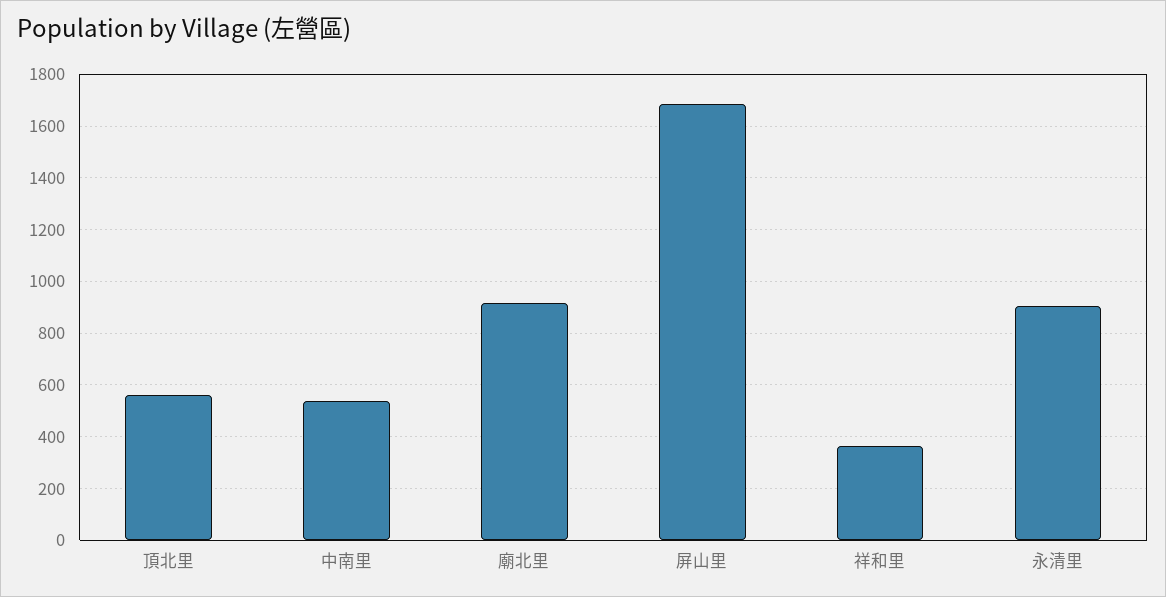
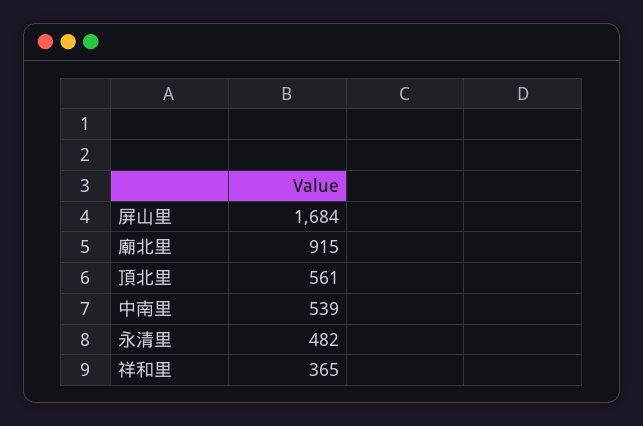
永清里: 900 -> 482

